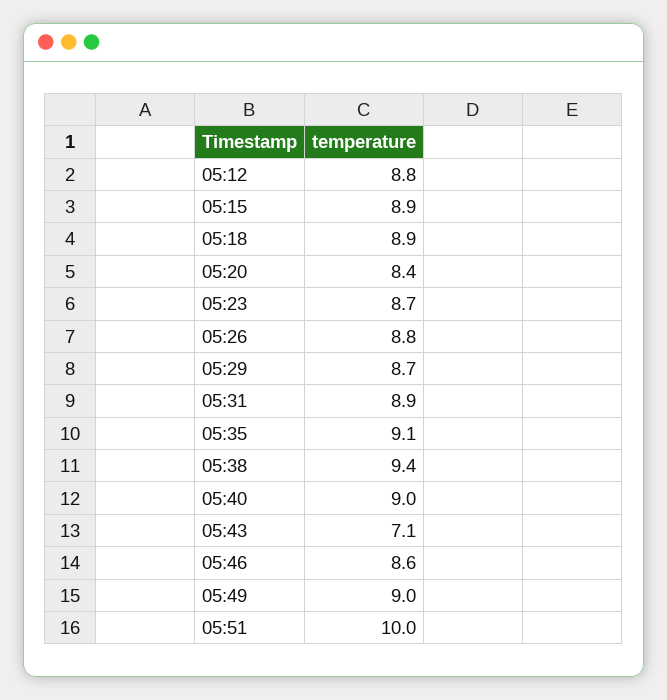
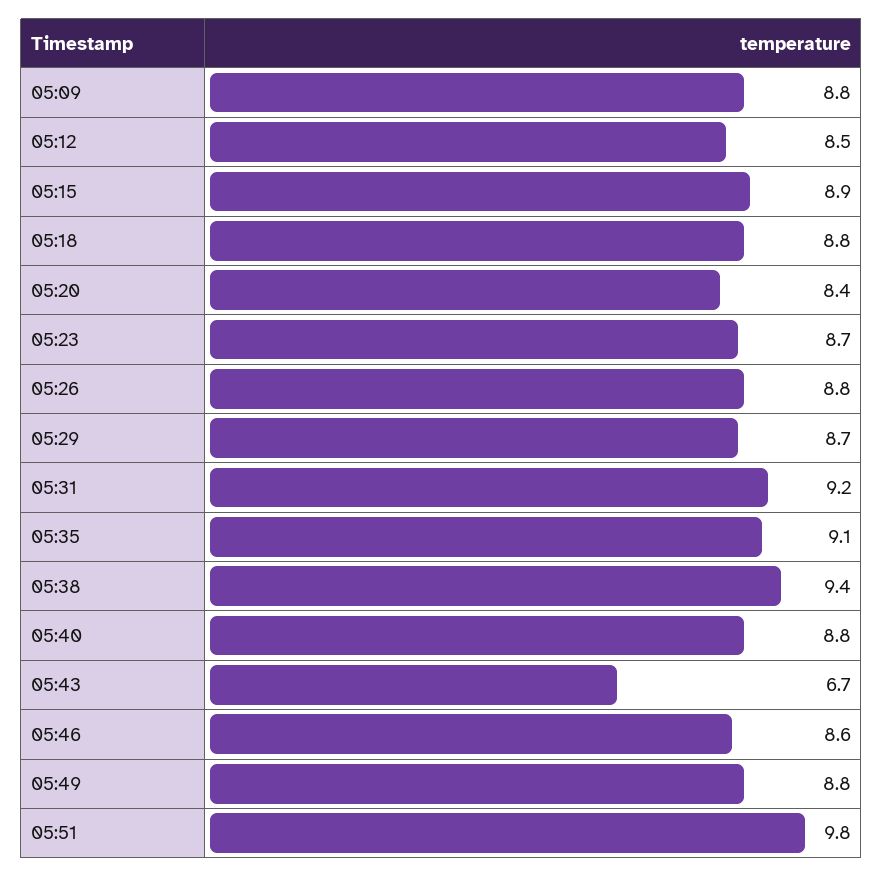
05:12: 8.8 -> 8.5
05:18: 8.9 -> 8.8
05:31: 8.9 -> 9.2
05:40: 9 -> 8.8
05:43: 7.1 -> 6.7
05:49: 9 -> 8.8
05:51: 10 -> 9.8
05:09: none -> 8.8

